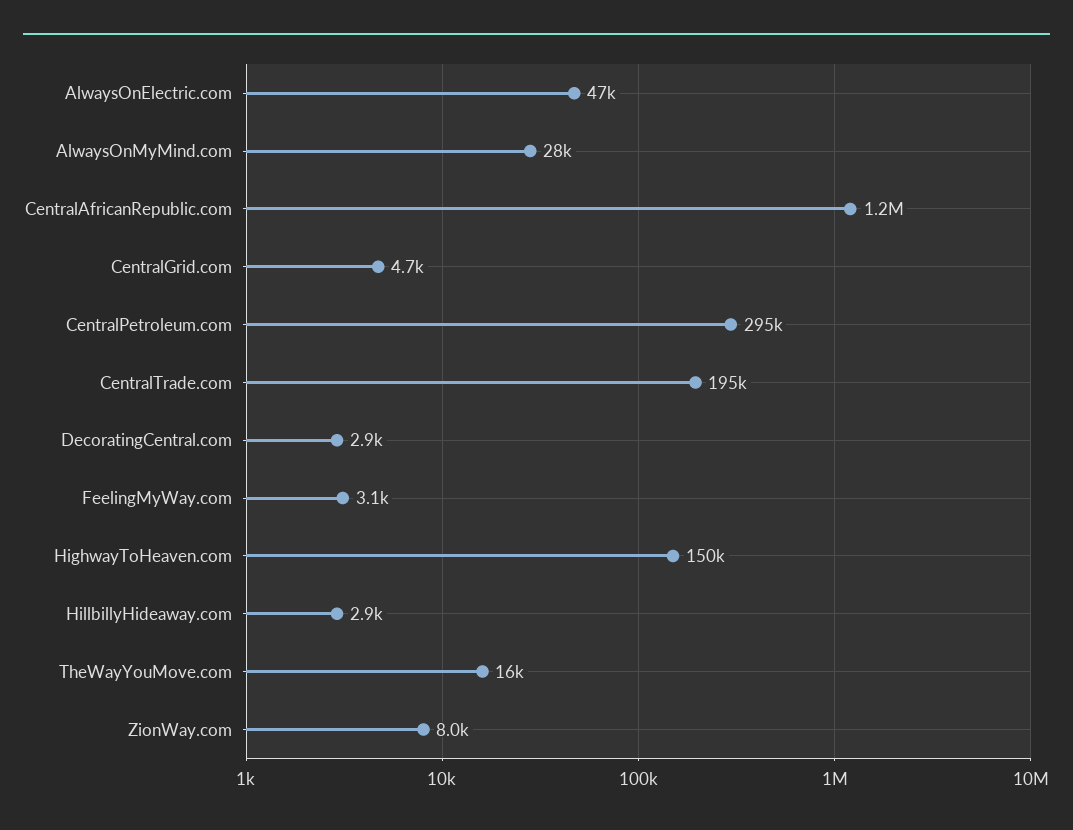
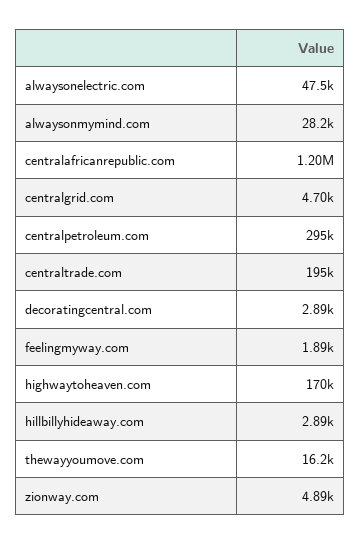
FeelingMyWay.com: 3100 -> 1890
HighwayToHeaven.com: 150000 -> 170000
ZionWay.com: 8000 -> 4890

